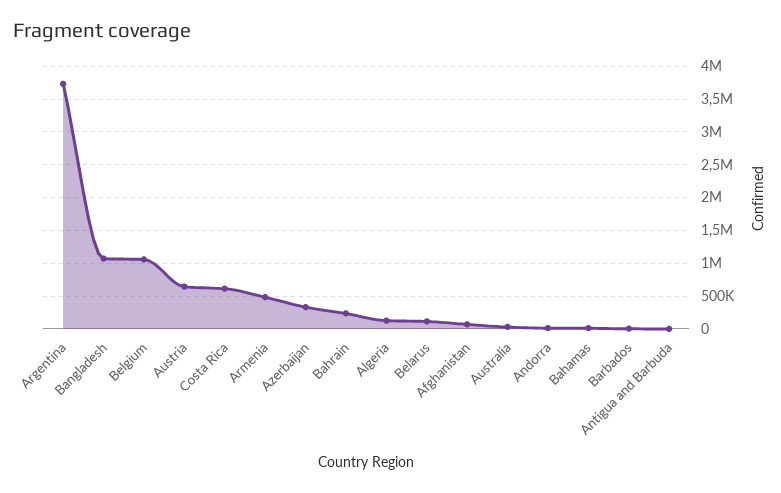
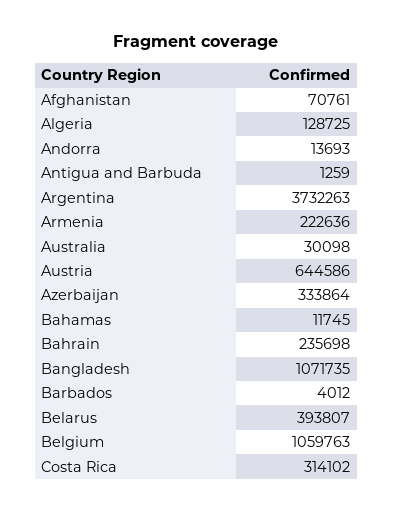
Costa Rica: 600000 -> 314102
Armenia: 500000 -> 222636
Belarus: 100000 -> 393807

